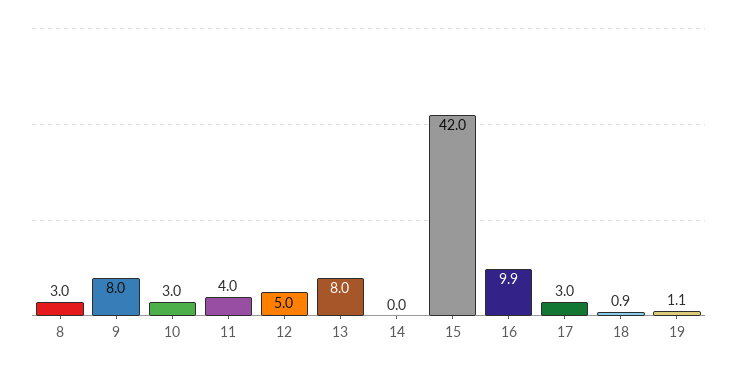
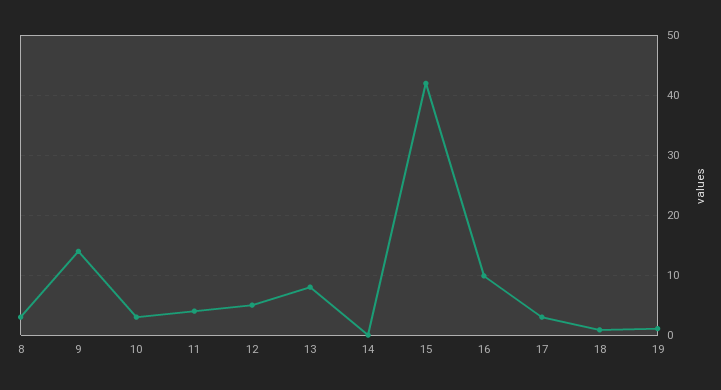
9: 8 -> 14

